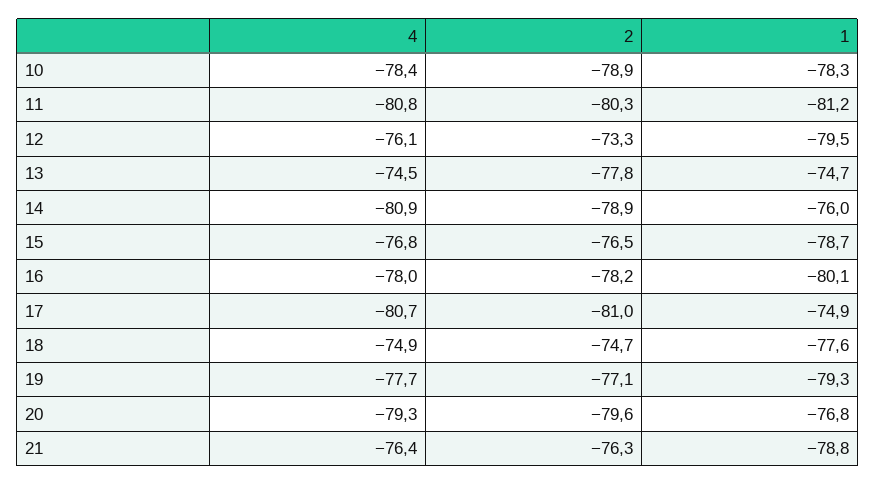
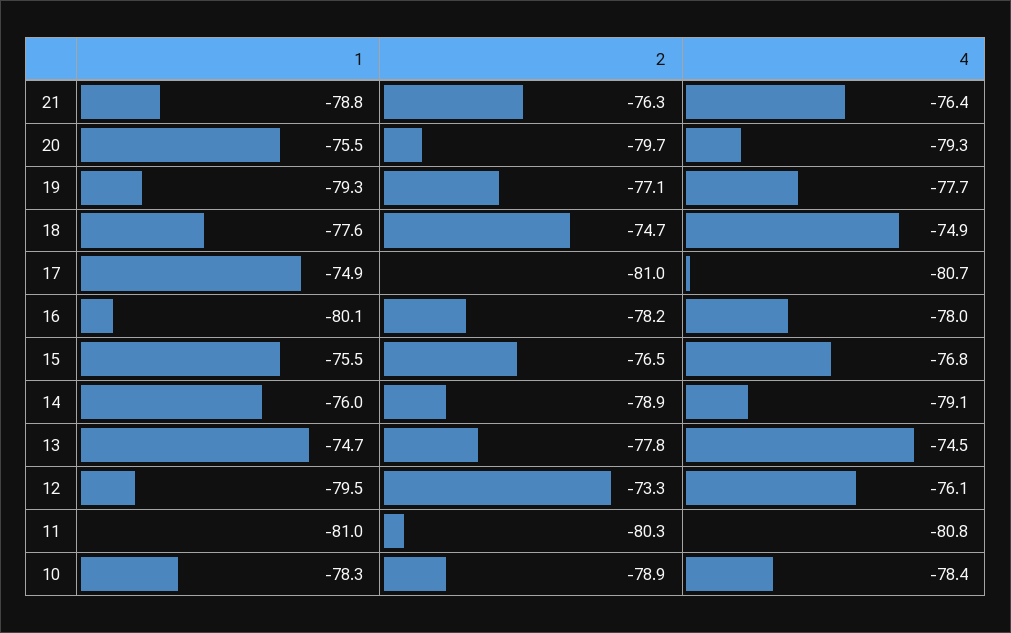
1, 11: -81.2 -> -81
4, 14: -80.9 -> -79.1
1, 15: -78.7 -> -75.5
2, 20: -79.6 -> -79.7
1, 20: -76.8 -> -75.5

